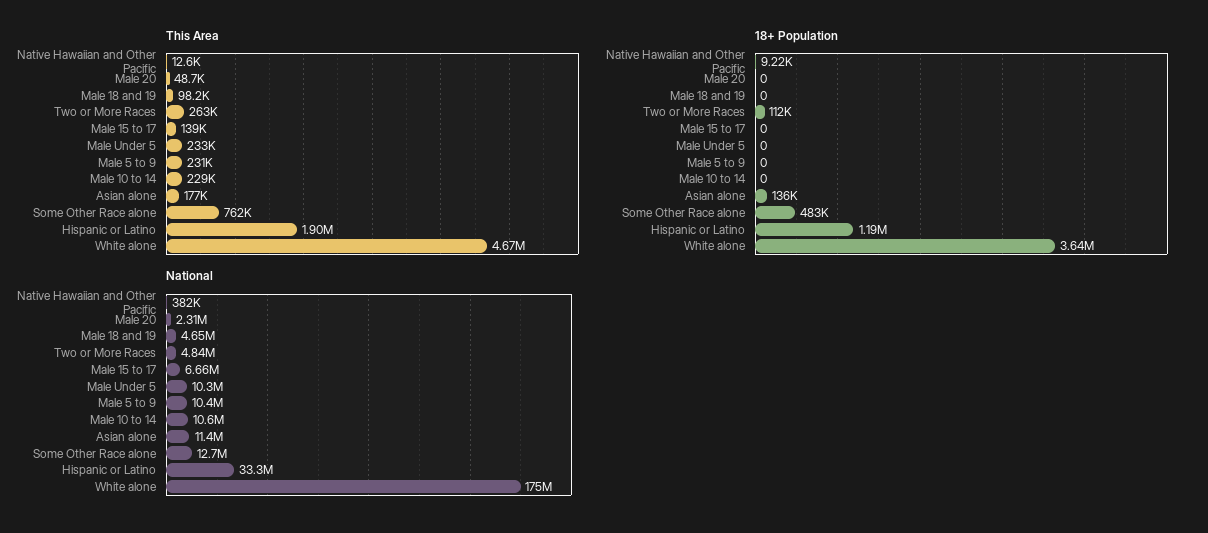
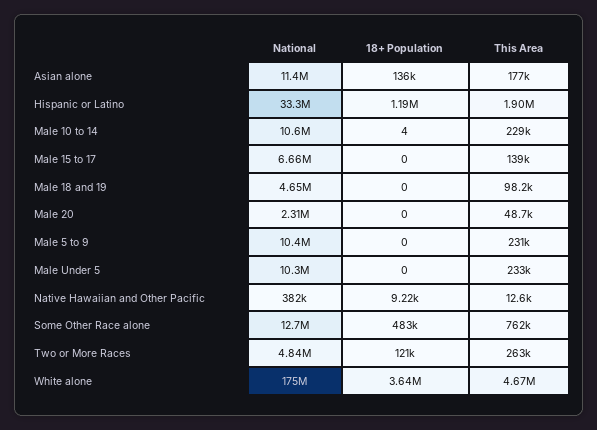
18+ Population, Two or More Races: 112000 -> 121000
18+ Population, Male 10 to 14: 0 -> 4

